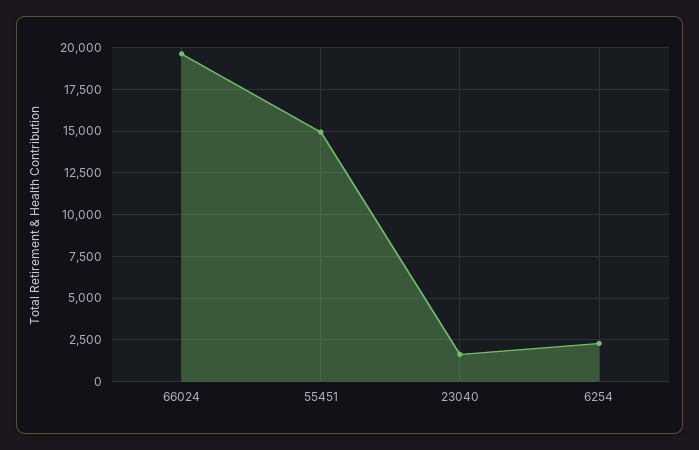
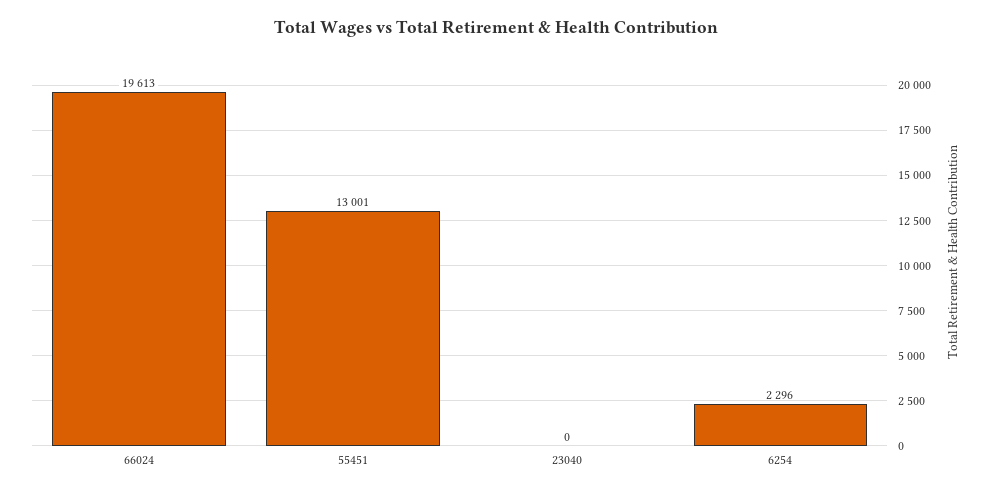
55451: 15000 -> 13001
23040: 1500 -> 0

